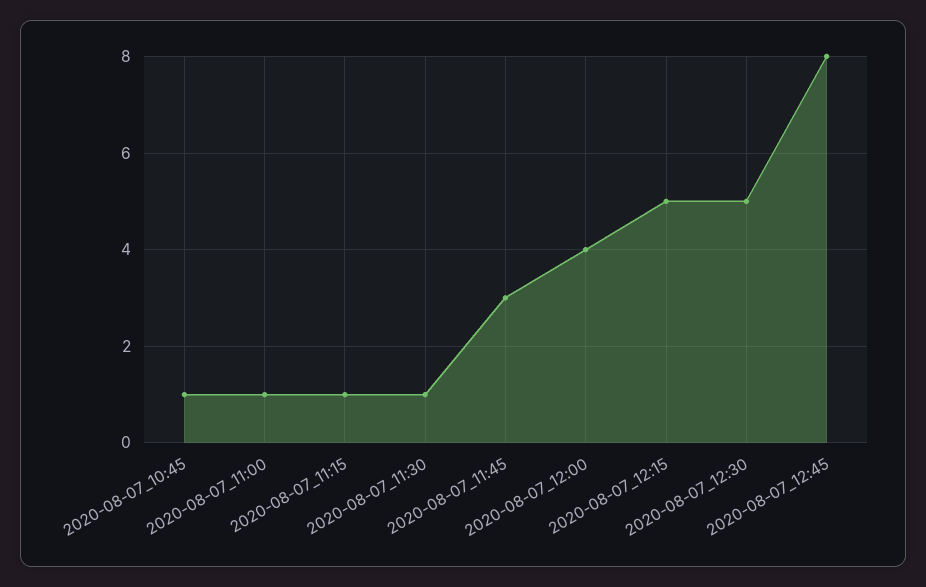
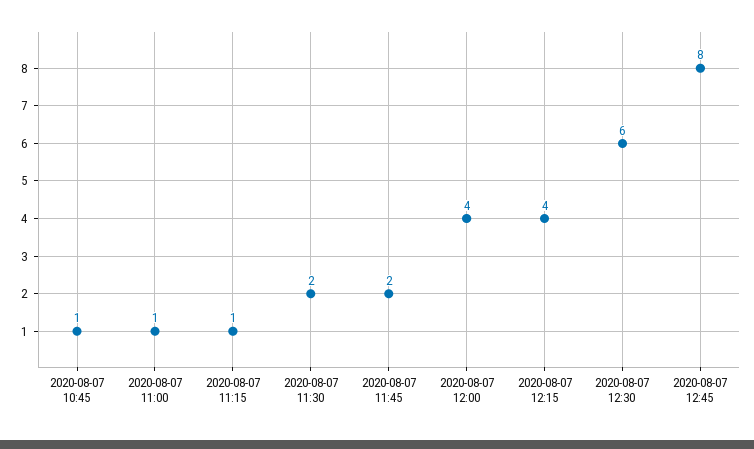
2020-08-07_11:30: 1 -> 2
2020-08-07_11:45: 3 -> 2
2020-08-07_12:15: 5 -> 4
2020-08-07_12:30: 5 -> 6

